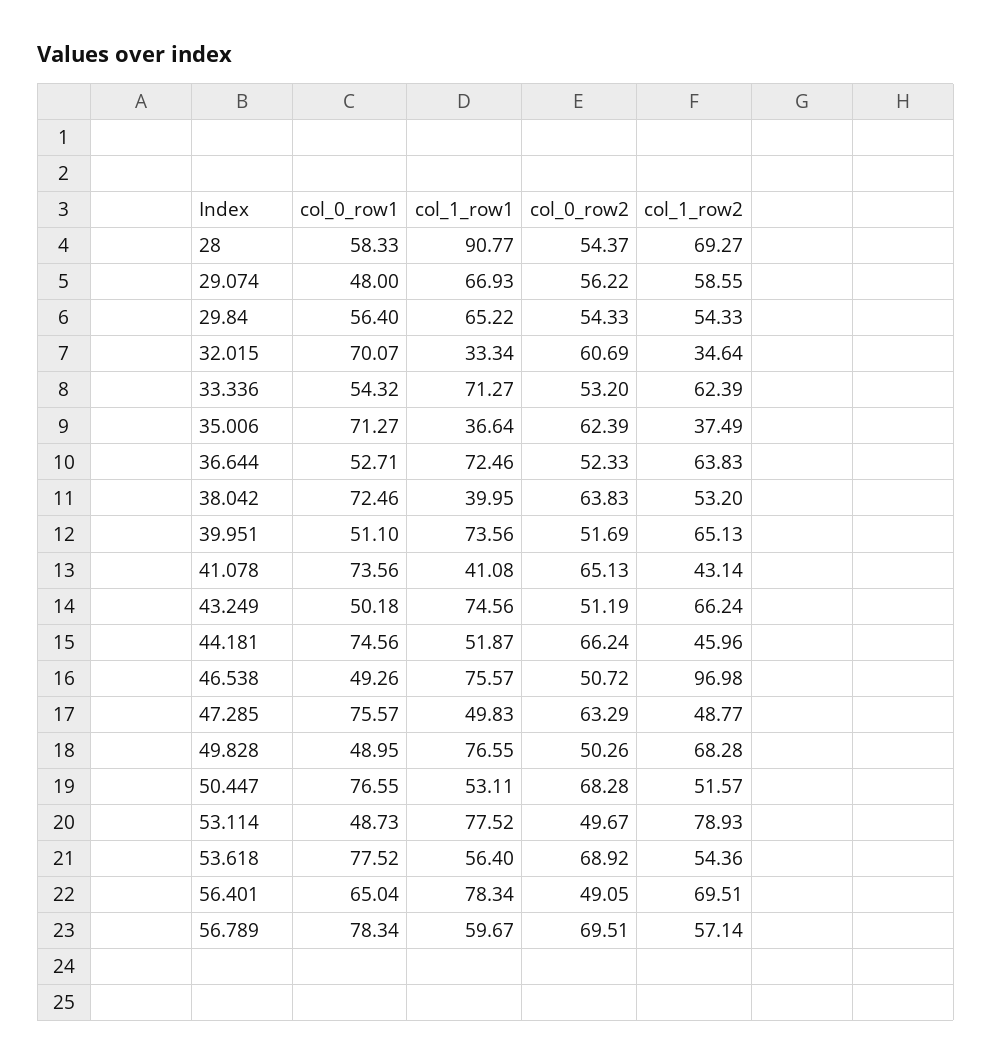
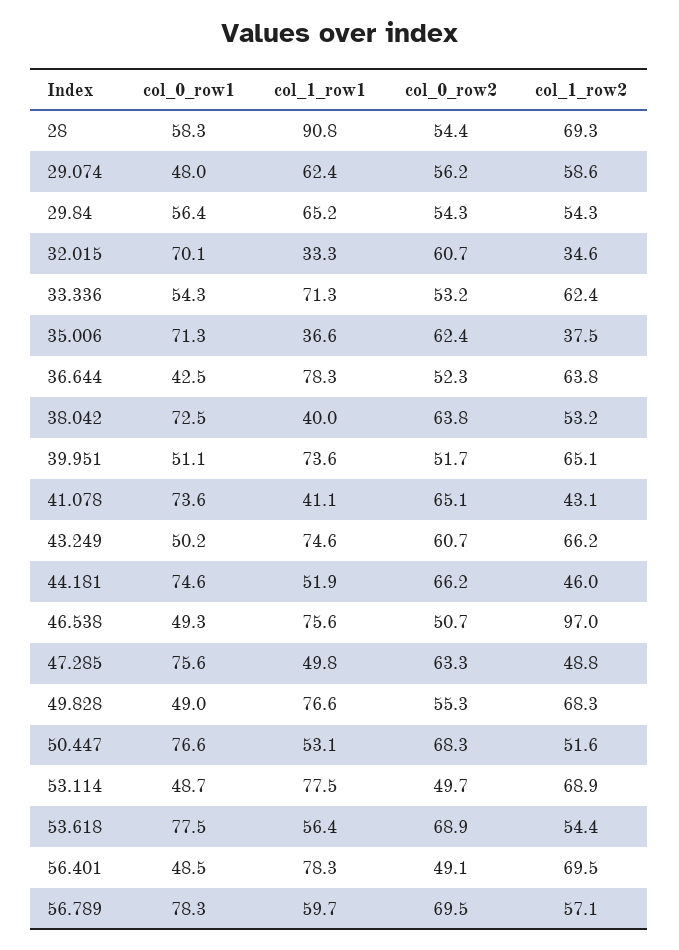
col_1_row1, 29.074: 66.93 -> 62.4
col_0_row1, 36.644: 52.71 -> 42.5
col_1_row1, 36.644: 72.46 -> 78.3
col_0_row2, 43.249: 51.19 -> 60.7
col_0_row2, 49.828: 50.26 -> 55.3
col_1_row2, 53.114: 78.93 -> 68.9
col_0_row1, 56.401: 65.04 -> 48.5

